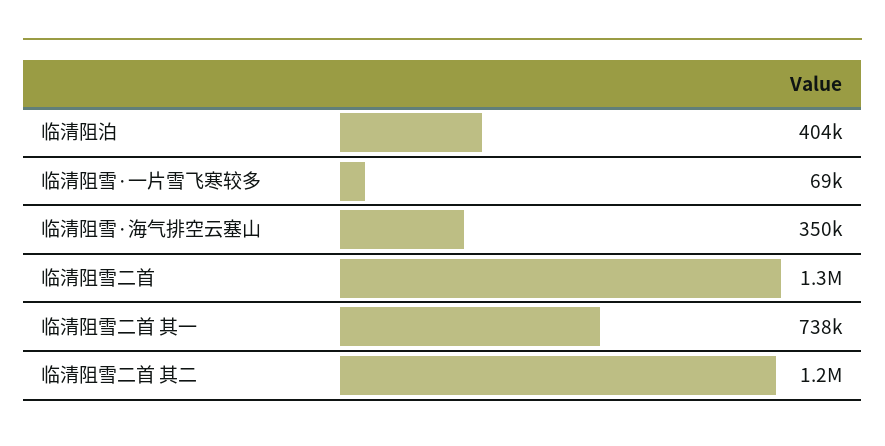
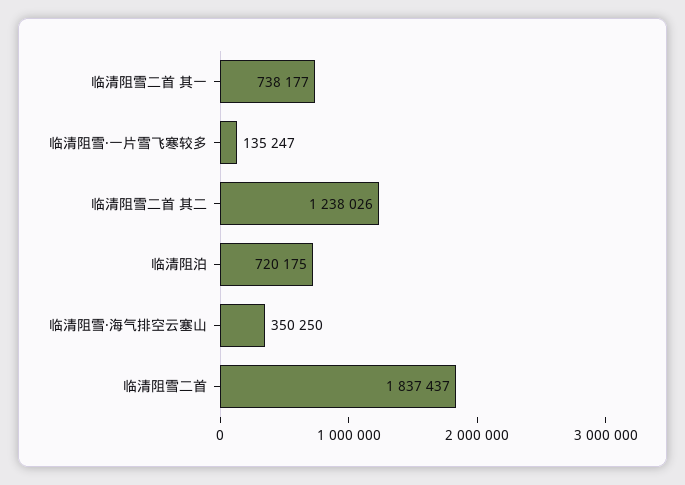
临清阻泊: 404000 -> 720175
临清阻雪·一片雪飞寒较多: 69000 -> 135247
临清阻雪二首: 1300000 -> 1837437

